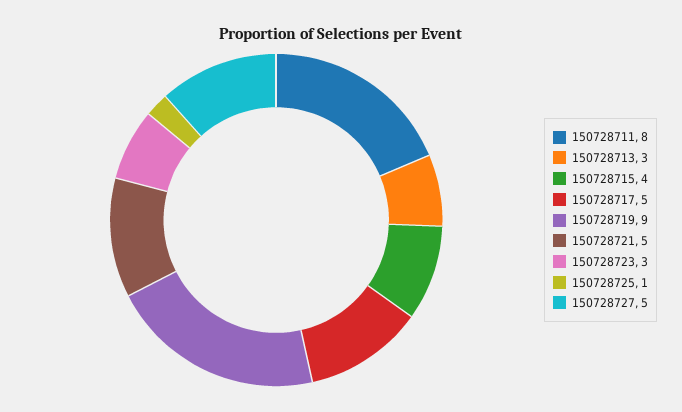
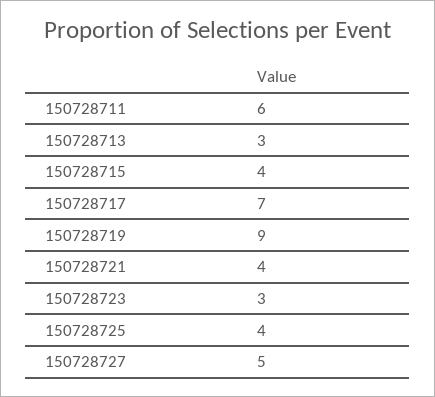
150728711: 8 -> 6
150728717: 5 -> 7
150728721: 5 -> 4
150728725: 1 -> 4

